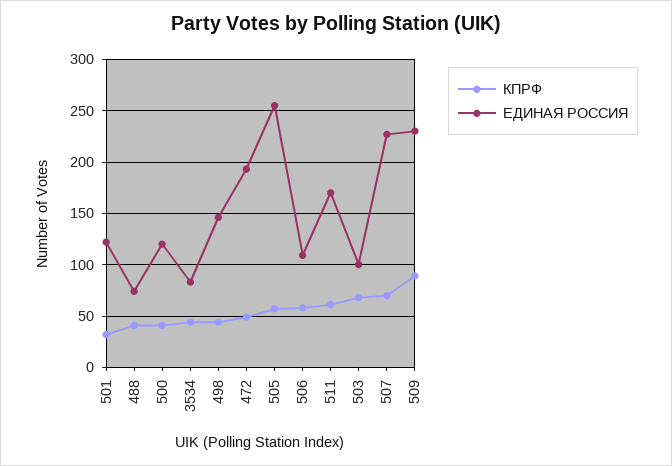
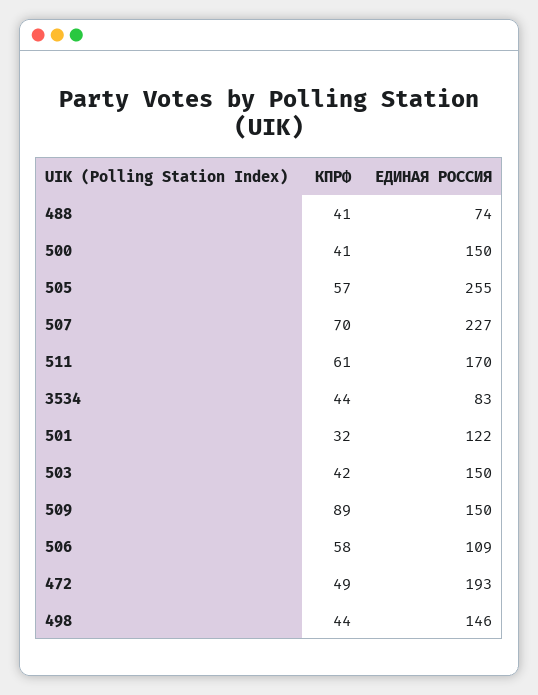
ЕДИНАЯ РОССИЯ, 500: 120 -> 150
КПРФ, 503: 70 -> 42
ЕДИНАЯ РОССИЯ, 503: 100 -> 150
ЕДИНАЯ РОССИЯ, 509: 230 -> 150

